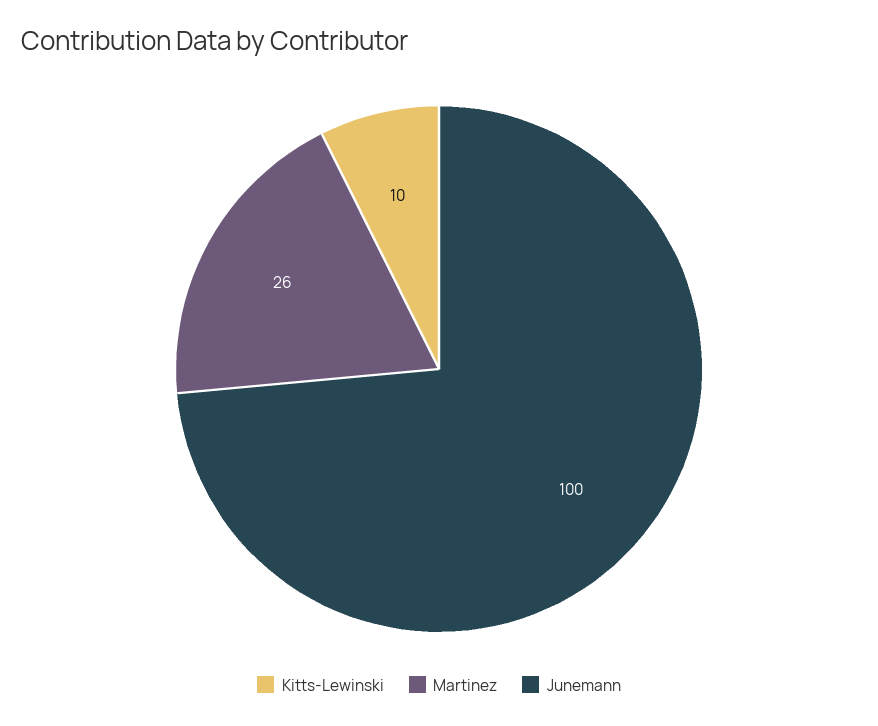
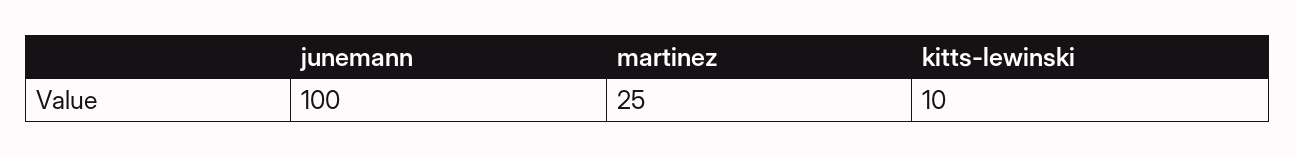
Martinez: 26 -> 25

